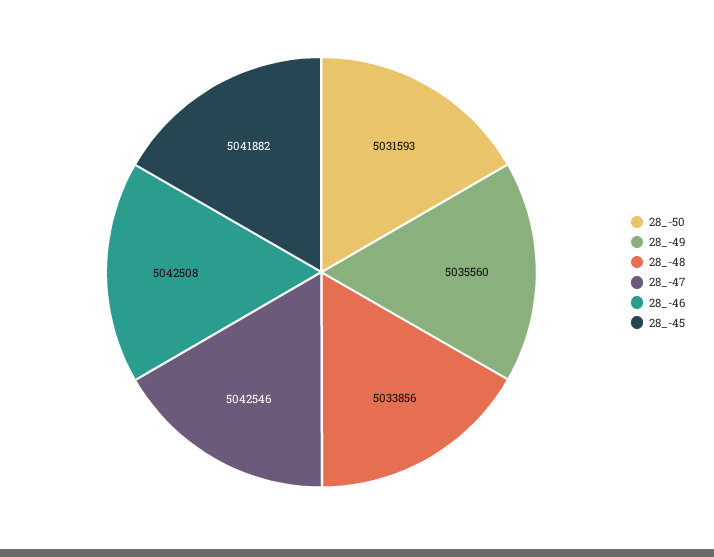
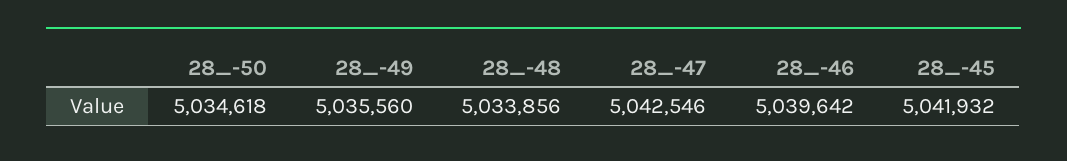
28_-50: 5031593 -> 5034618
28_-46: 5042508 -> 5039642
28_-45: 5041882 -> 5041932

